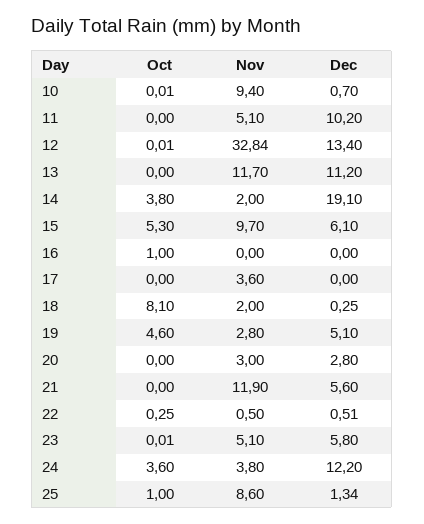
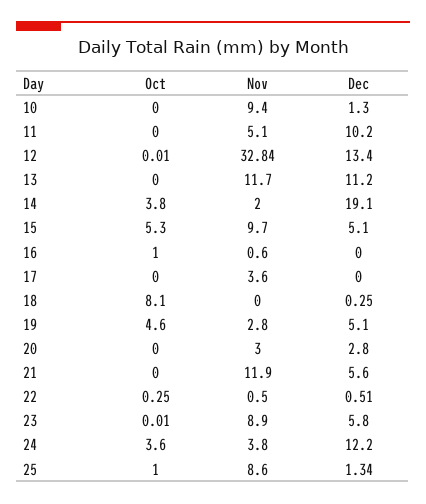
Oct, 10: 0.01 -> 0
Dec, 10: 0.7 -> 1.3
Dec, 15: 6.1 -> 5.1
Nov, 16: 0 -> 0.6
Nov, 18: 2 -> 0
Nov, 23: 5.1 -> 8.9

